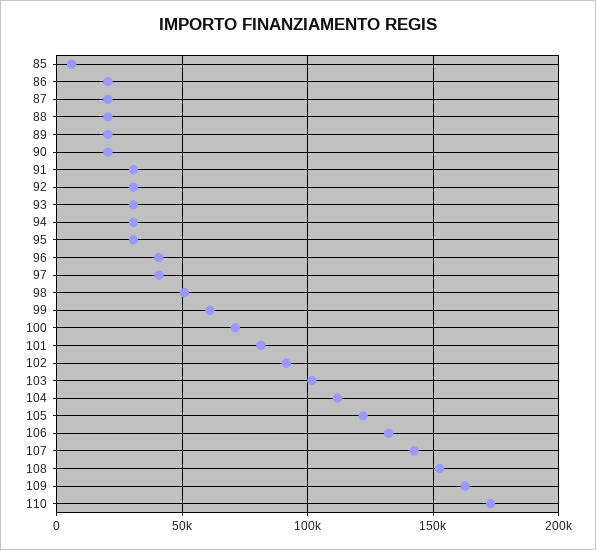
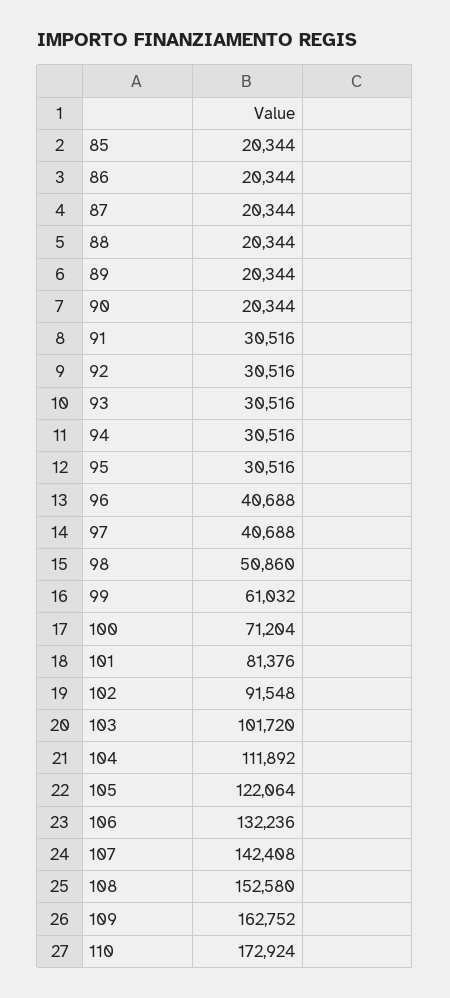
85: 5000 -> 20344

